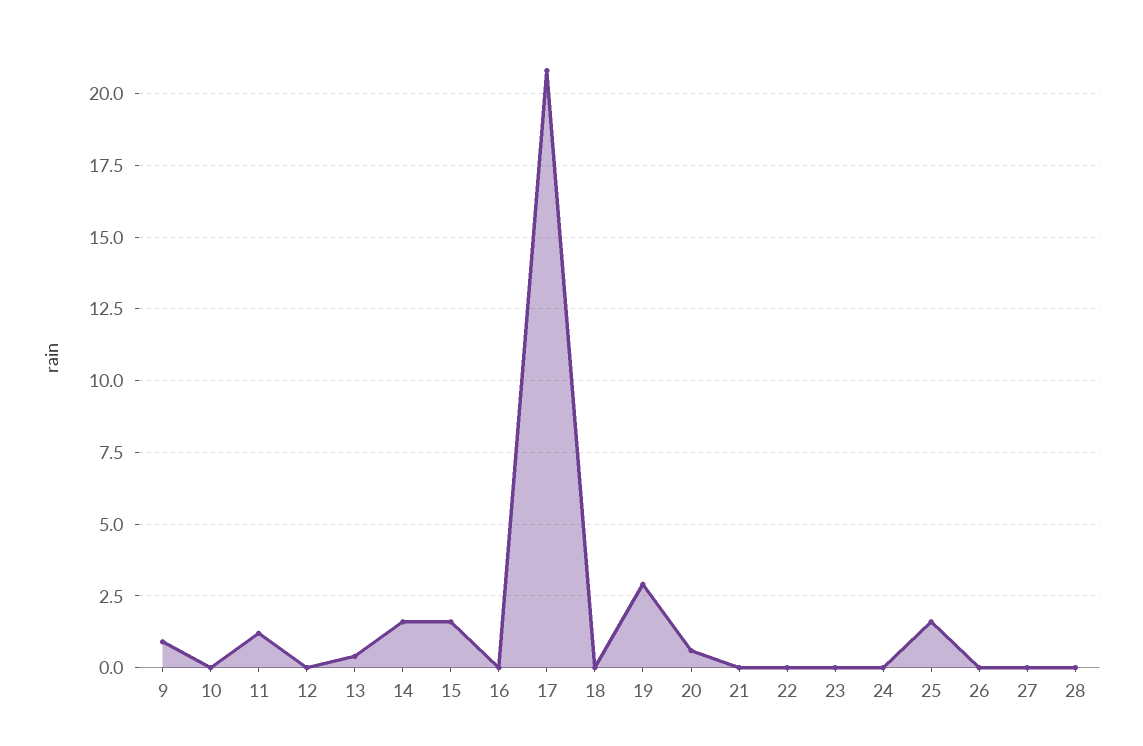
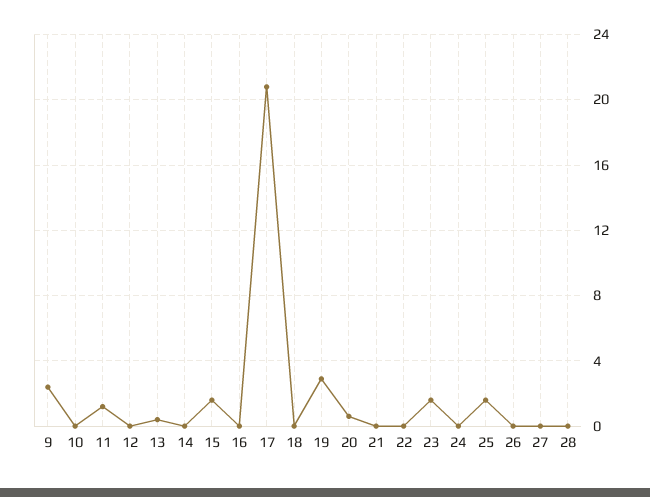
9: 1 -> 2.5
14: 1.5 -> 0
23: 0 -> 1.5

